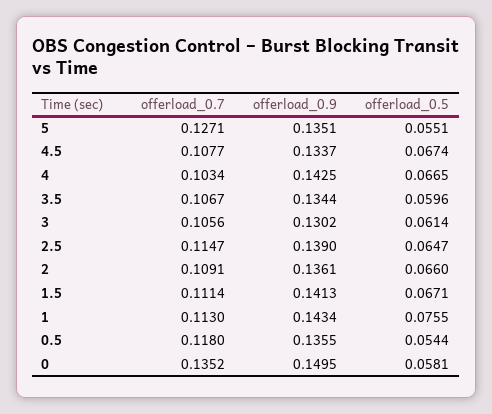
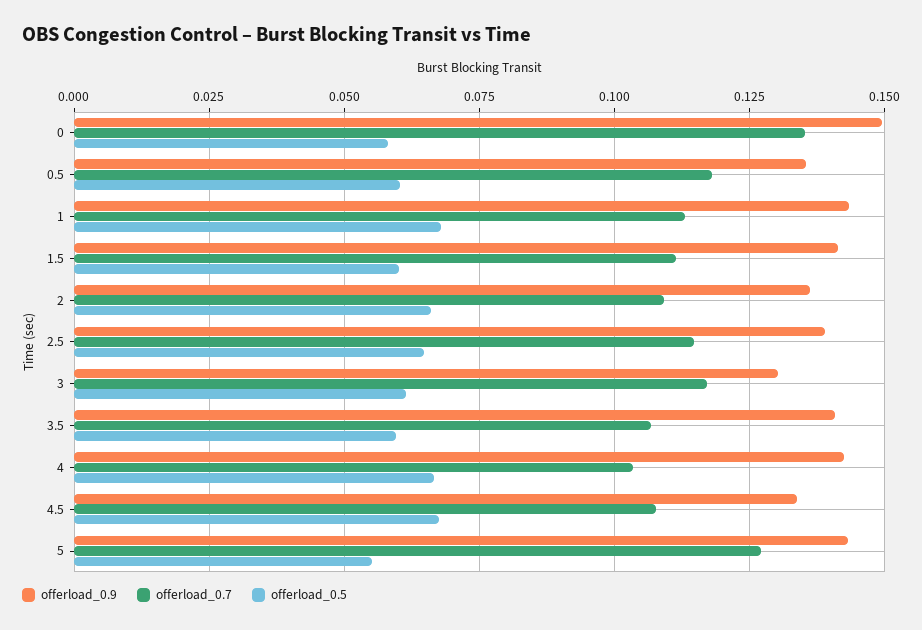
offerload_0.9, 5: 0.1351 -> 0.1425
offerload_0.9, 3.5: 0.1344 -> 0.14
offerload_0.7, 3: 0.1056 -> 0.1175
offerload_0.5, 1.5: 0.0671 -> 0.06
offerload_0.5, 1: 0.0755 -> 0.0675
offerload_0.5, 0.5: 0.0544 -> 0.06

